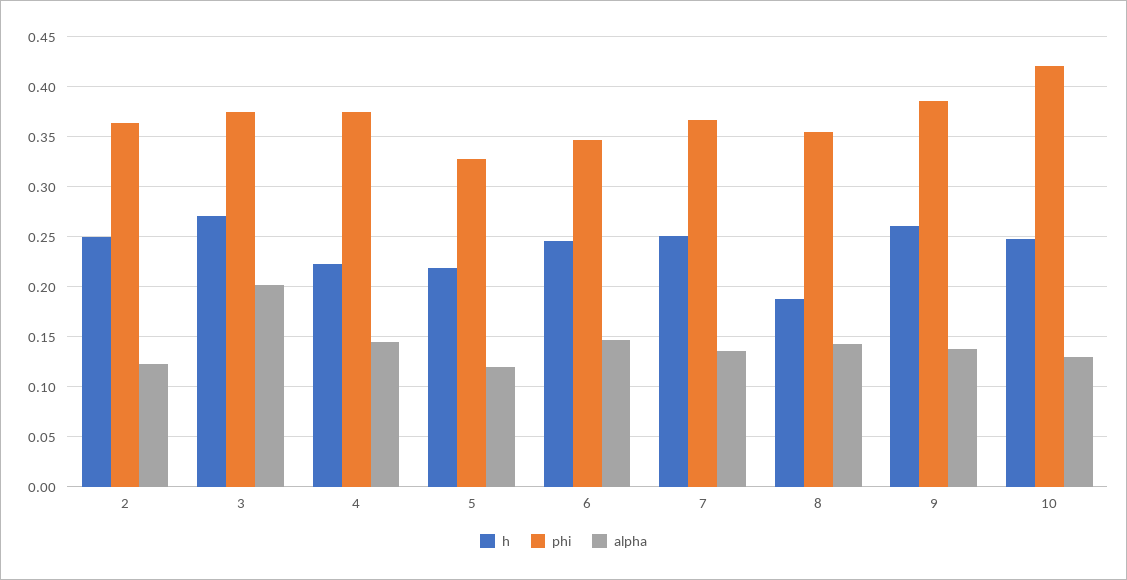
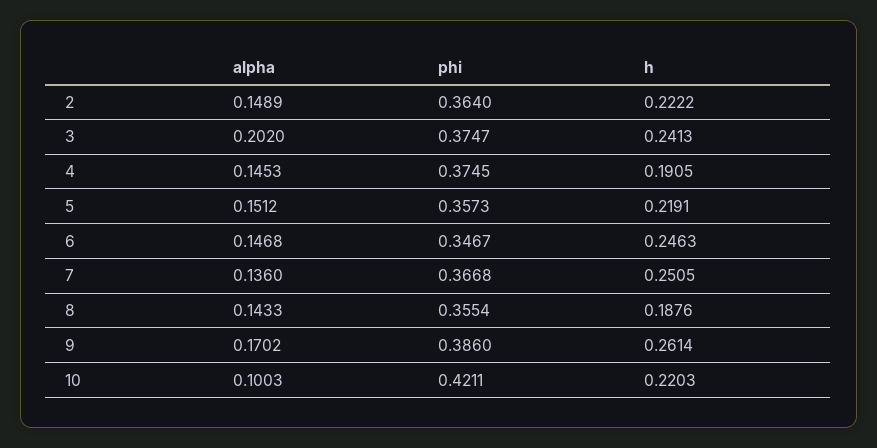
h, 2: 0.25 -> 0.2222
alpha, 2: 0.12 -> 0.1489
h, 3: 0.27 -> 0.2413
h, 4: 0.22 -> 0.1905
phi, 5: 0.33 -> 0.3573
alpha, 5: 0.12 -> 0.1512
alpha, 9: 0.14 -> 0.1702
h, 10: 0.25 -> 0.2203
alpha, 10: 0.13 -> 0.1003

